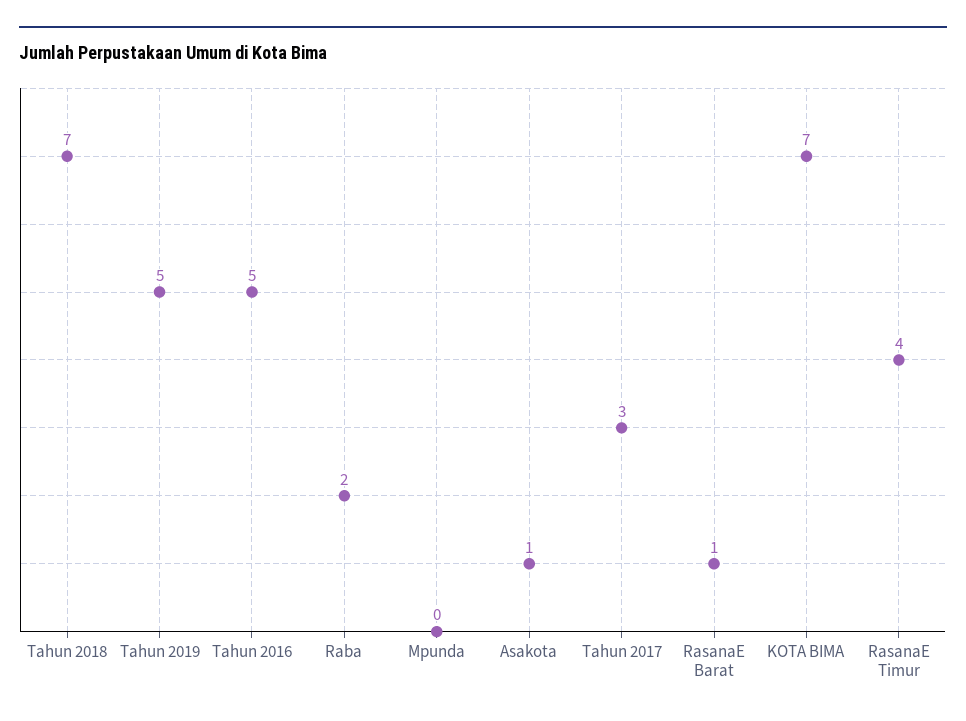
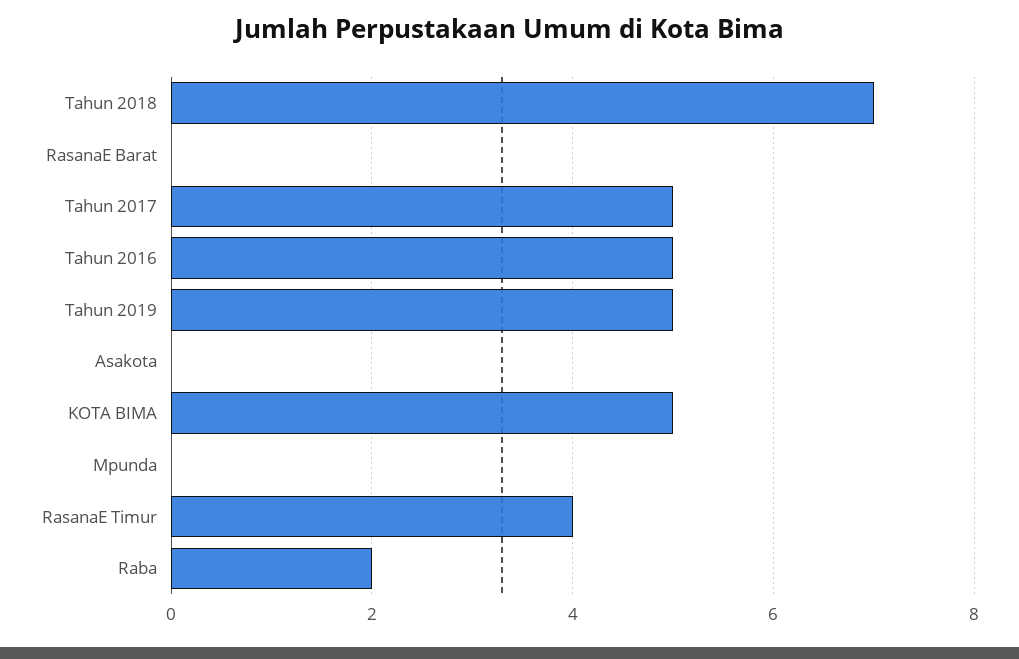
Asakota: 1 -> 0
Tahun 2017: 3 -> 5
RasanaE Barat: 1 -> 0
KOTA BIMA: 7 -> 5

